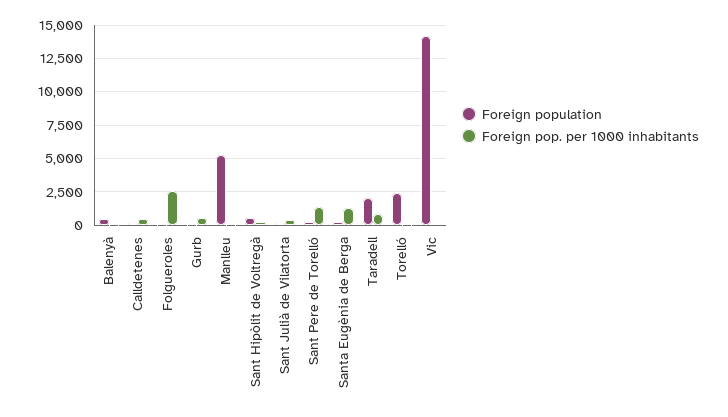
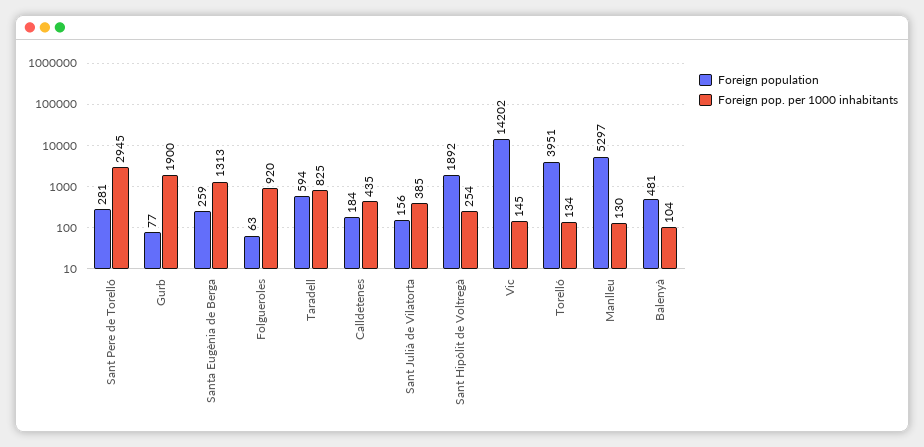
Foreign pop. per 1000 inhabitants, Folgueroles: 2500 -> 920
Foreign pop. per 1000 inhabitants, Gurb: 500 -> 1900
Foreign population, Sant Hipòlit de Voltregà: 500 -> 1892
Foreign pop. per 1000 inhabitants, Sant Pere de Torelló: 1500 -> 2945
Foreign population, Taradell: 2000 -> 594
Foreign population, Torelló: 2500 -> 3951

